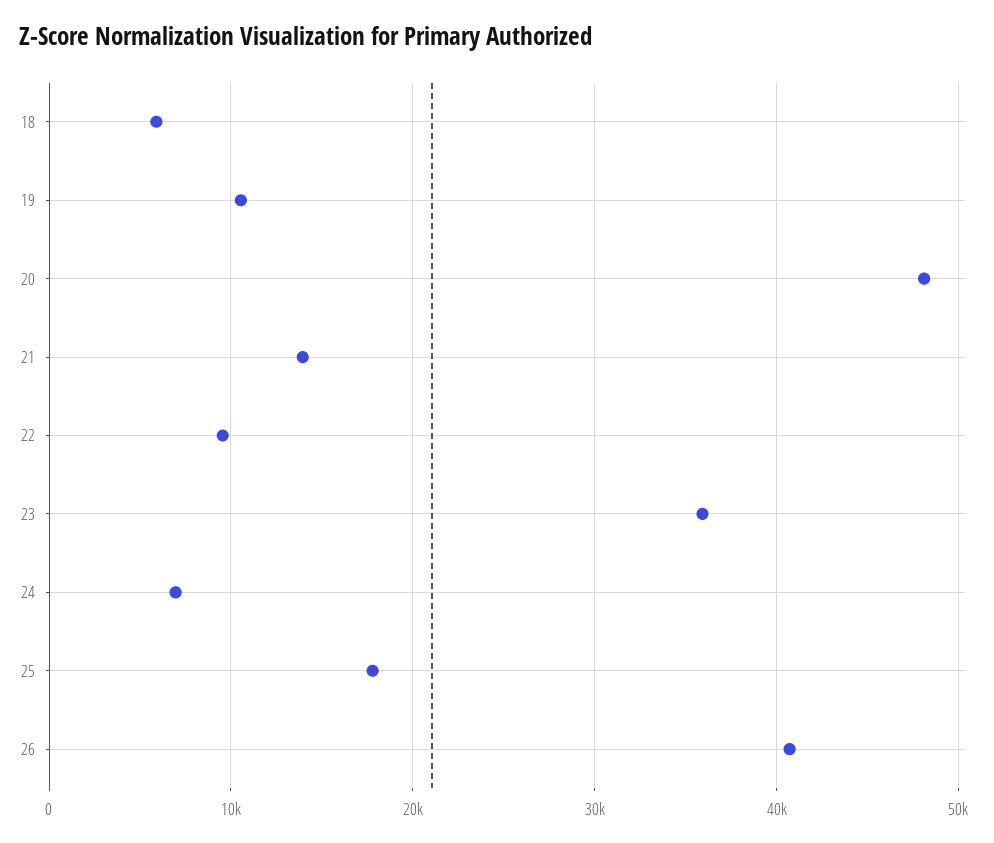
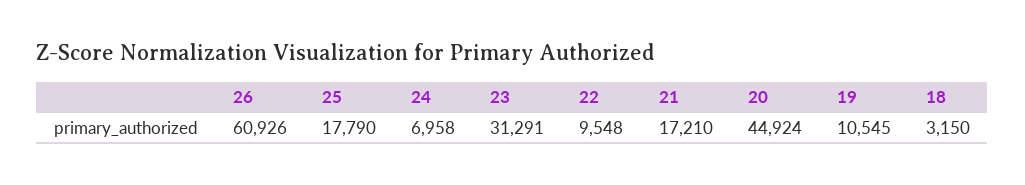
18: 6000 -> 3150
20: 48000 -> 44924
21: 14000 -> 17210
23: 36000 -> 31291
26: 41000 -> 60926

